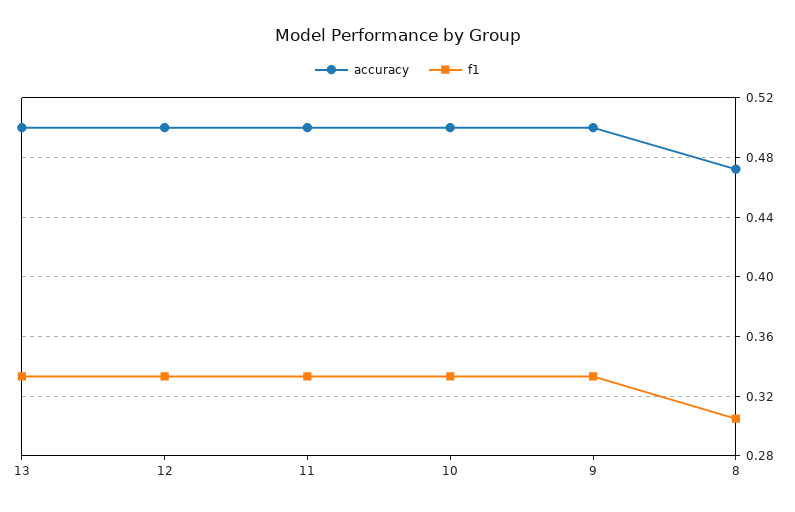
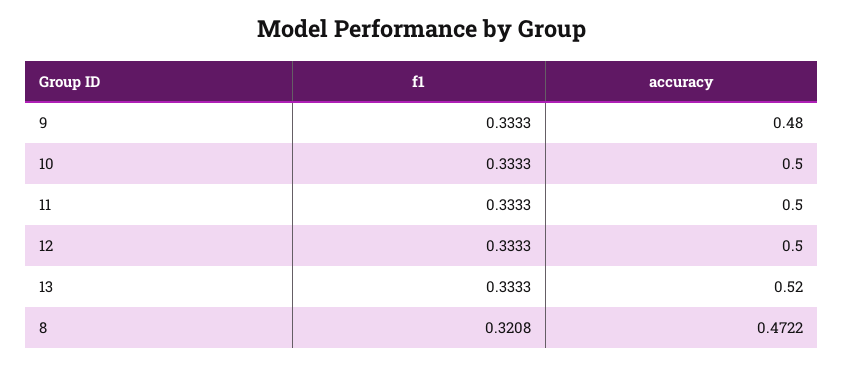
accuracy, 13: 0.5 -> 0.52
accuracy, 9: 0.5 -> 0.48
f1, 8: 0.305 -> 0.3208

